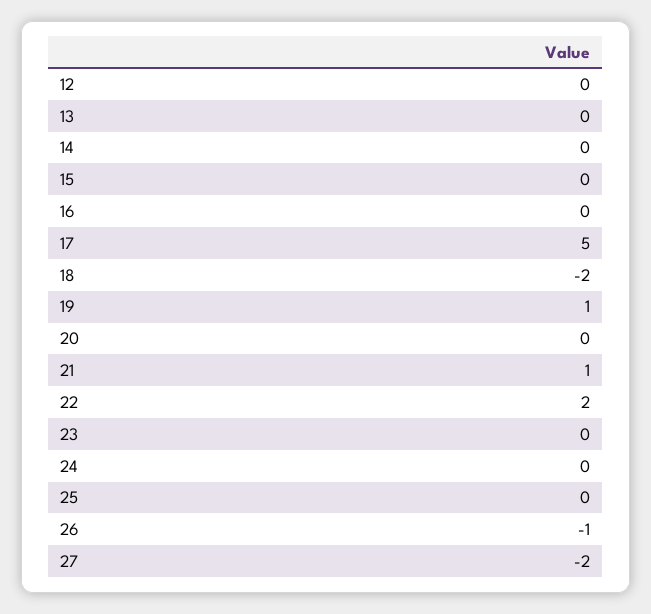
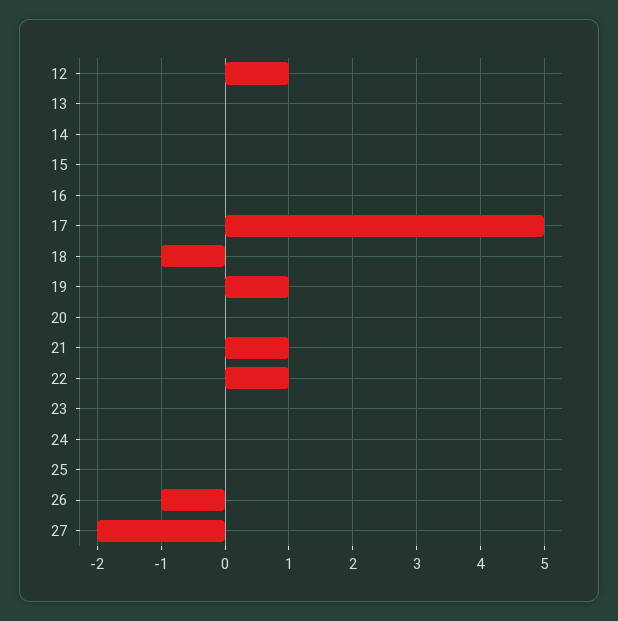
12: 0 -> 1
18: -2 -> -1
22: 2 -> 1

